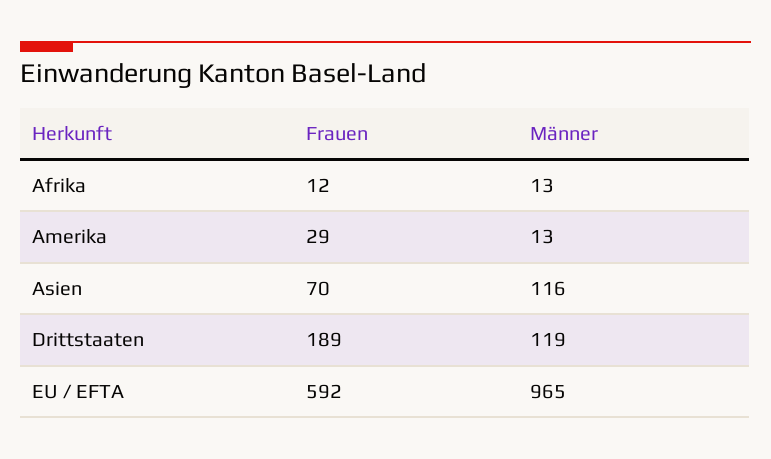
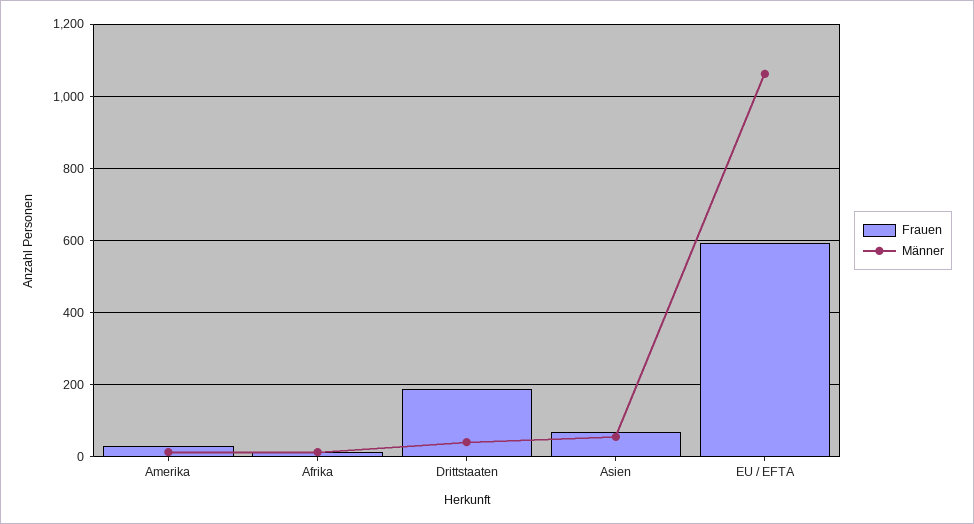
Männer, Asien: 116 -> 60
Männer, Drittstaaten: 119 -> 40
Männer, EU / EFTA: 965 -> 1060

